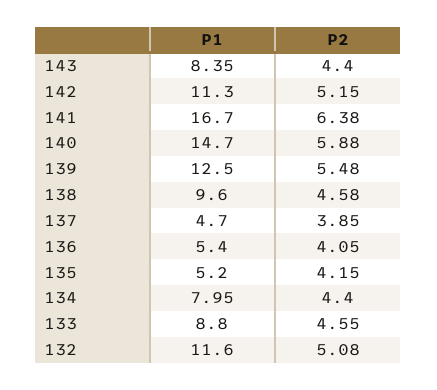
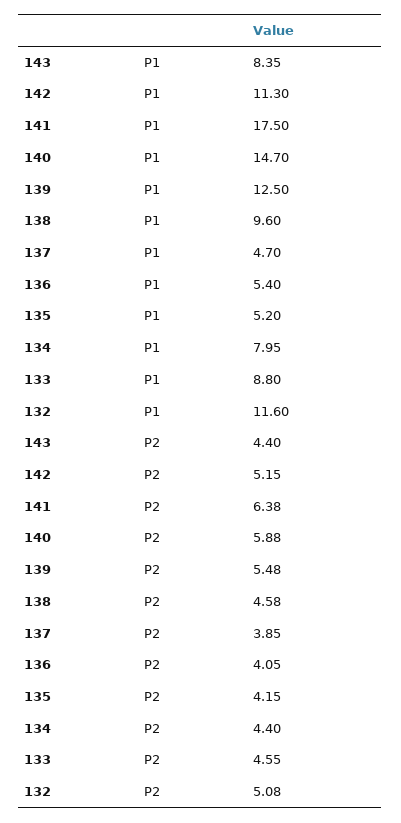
P1, 141: 16.7 -> 17.5

